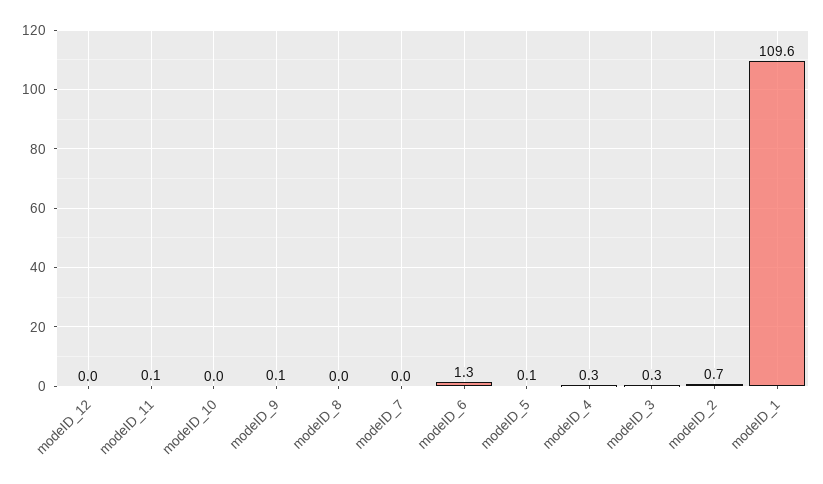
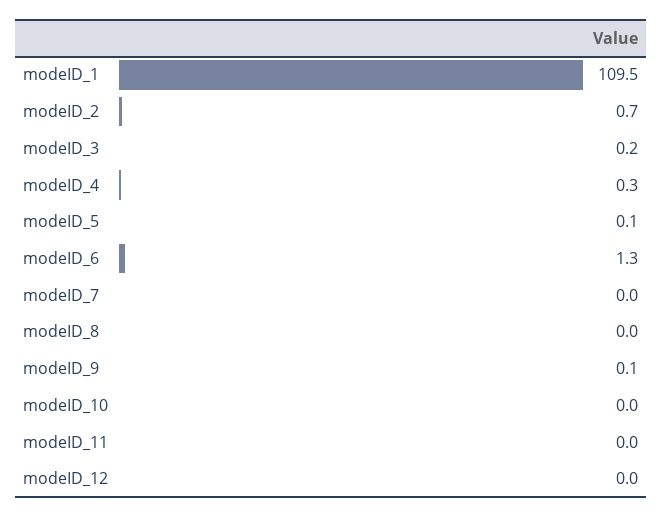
modeID_11: 0.1 -> 0
modeID_3: 0.3 -> 0.2
modeID_1: 109.6 -> 109.5

